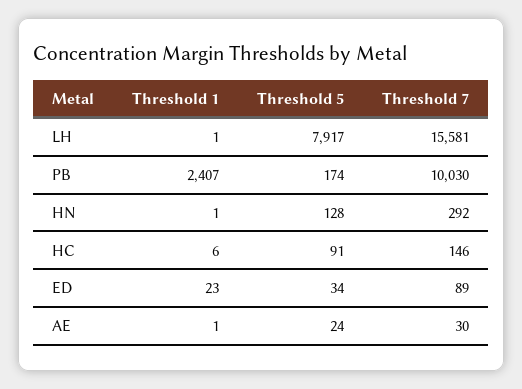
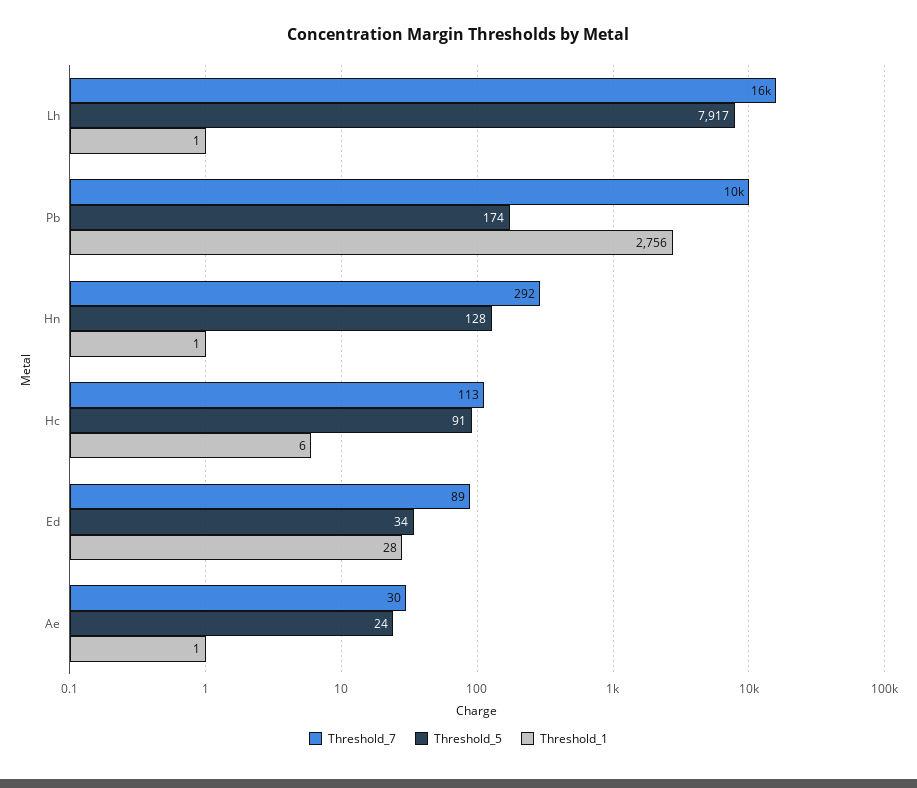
Threshold 1, PB: 2407 -> 2756
Threshold 7, HC: 146 -> 113
Threshold 1, ED: 23 -> 28

